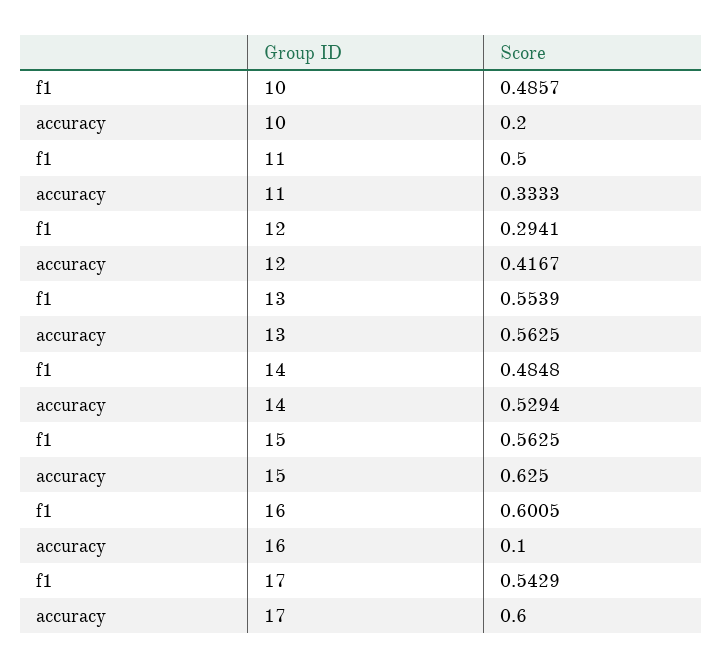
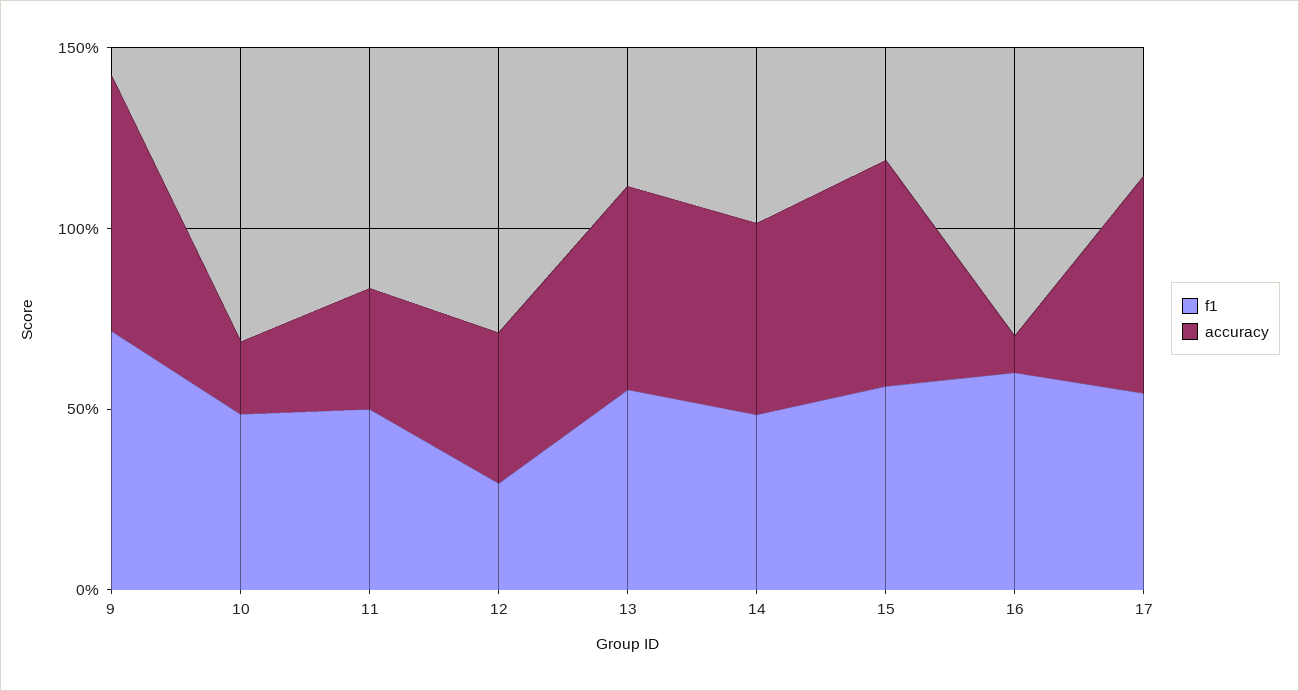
f1, 9: none -> 0.7
accuracy, 9: none -> 0.7

